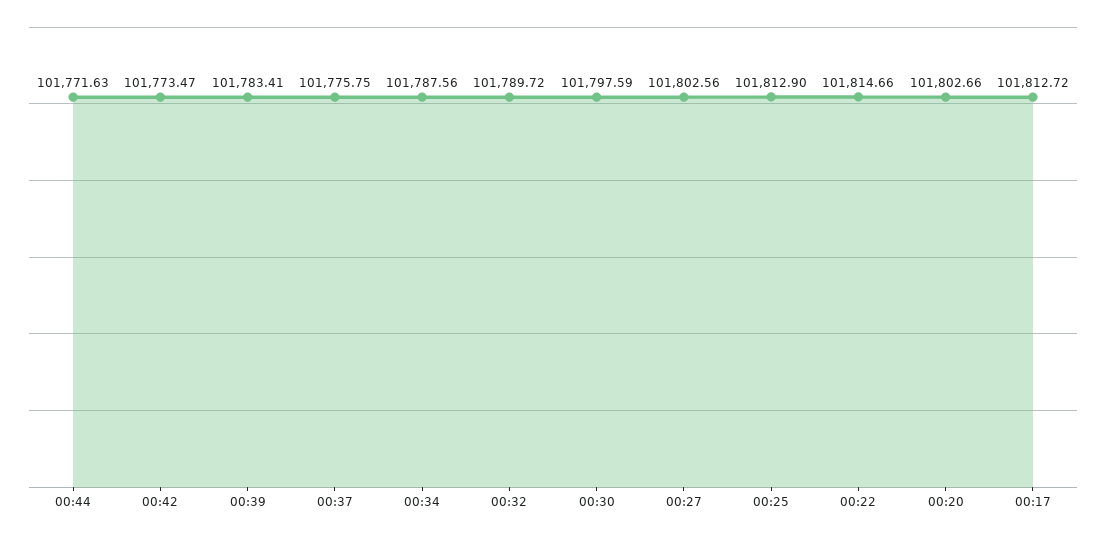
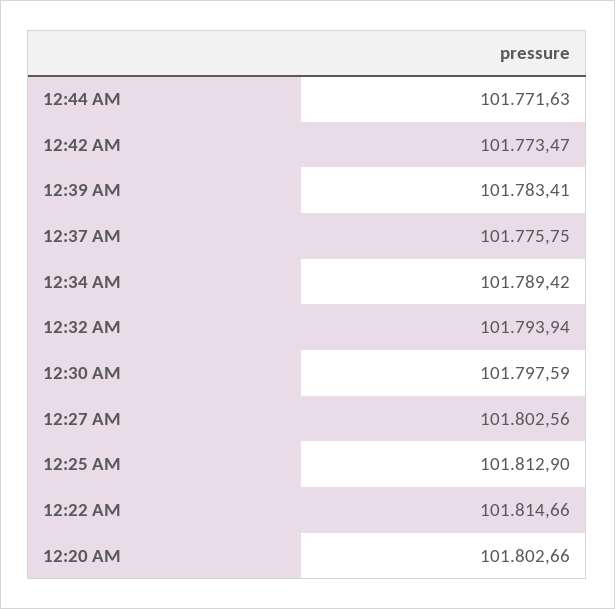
00:34: 101787.56 -> 101789.42
00:32: 101789.72 -> 101793.94
00:17: 101812.72 -> none

